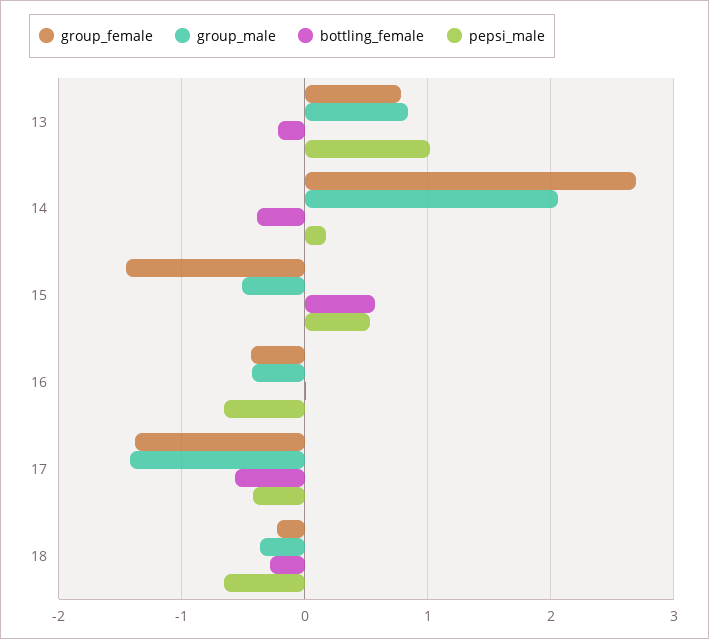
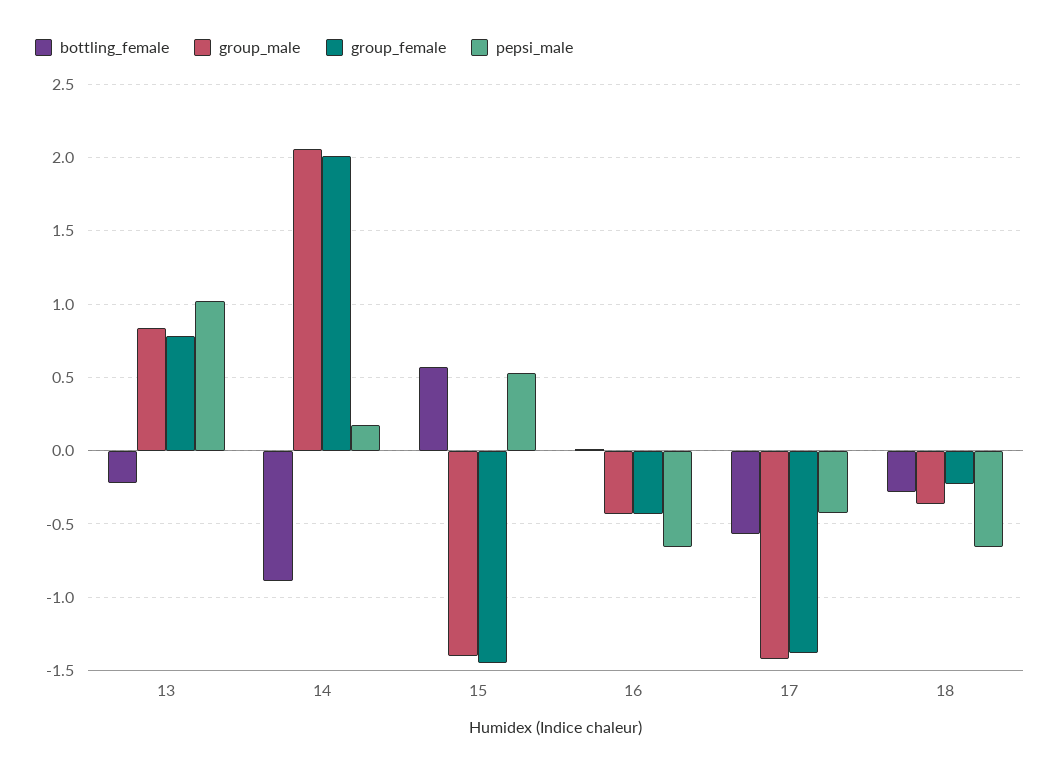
group_female, 14: 2.7 -> 2
bottling_female, 14: -0.4 -> -0.9
group_male, 15: -0.5 -> -1.4

